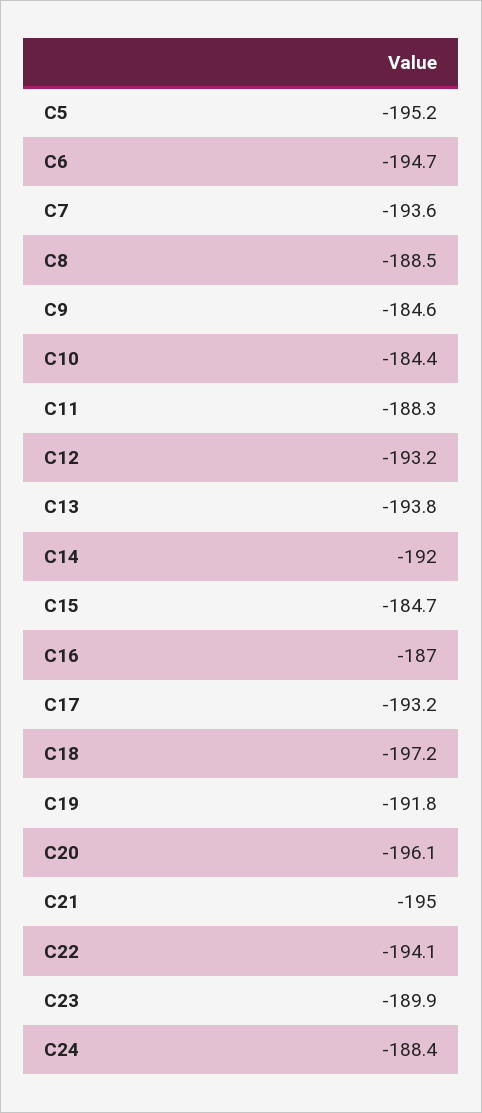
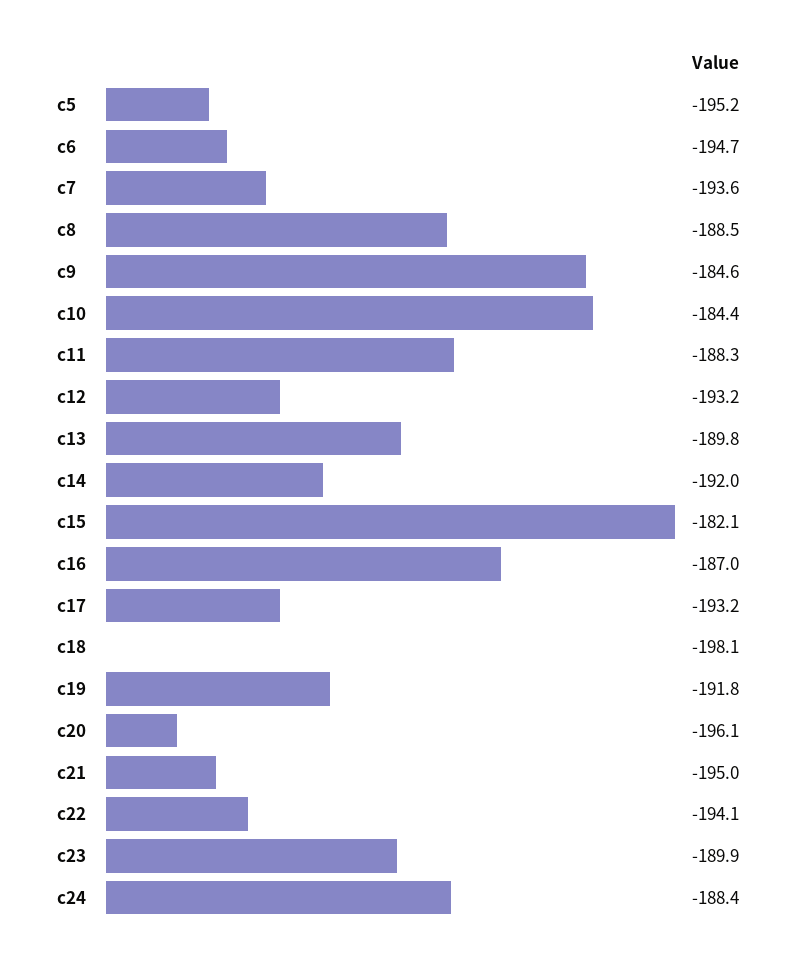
C13: -193.8 -> -189.8
C15: -184.7 -> -182.1
C18: -197.2 -> -198.1

